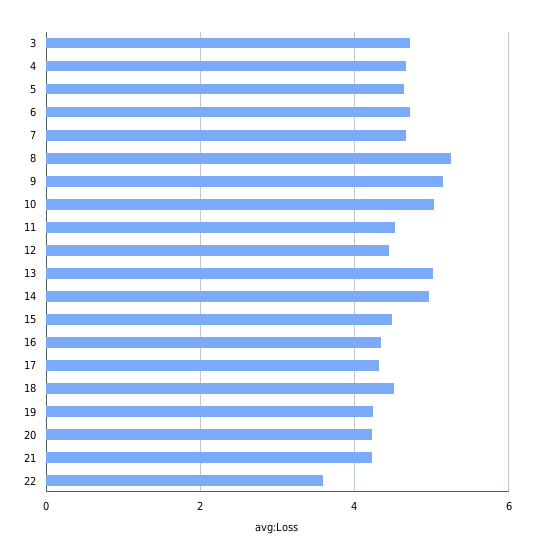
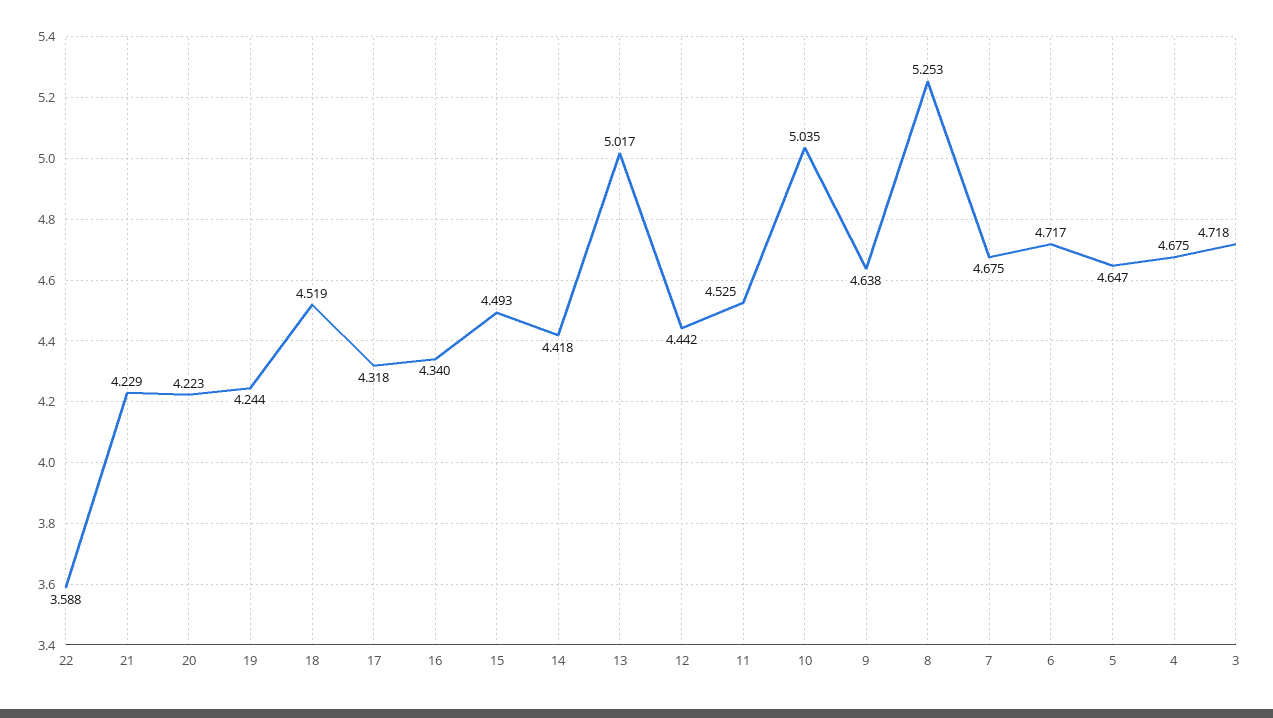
9: 5.2 -> 4.638
14: 5 -> 4.418

